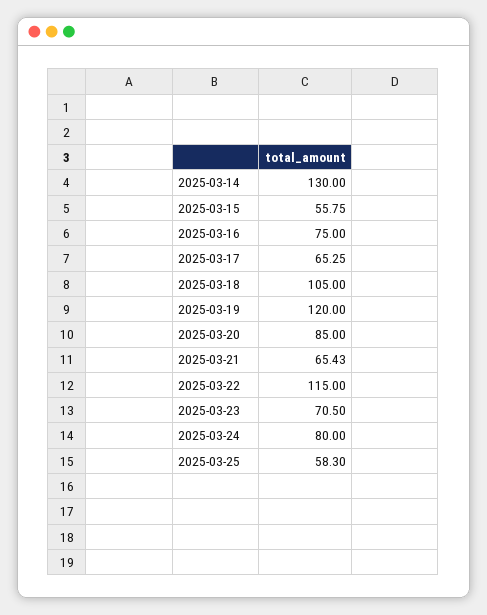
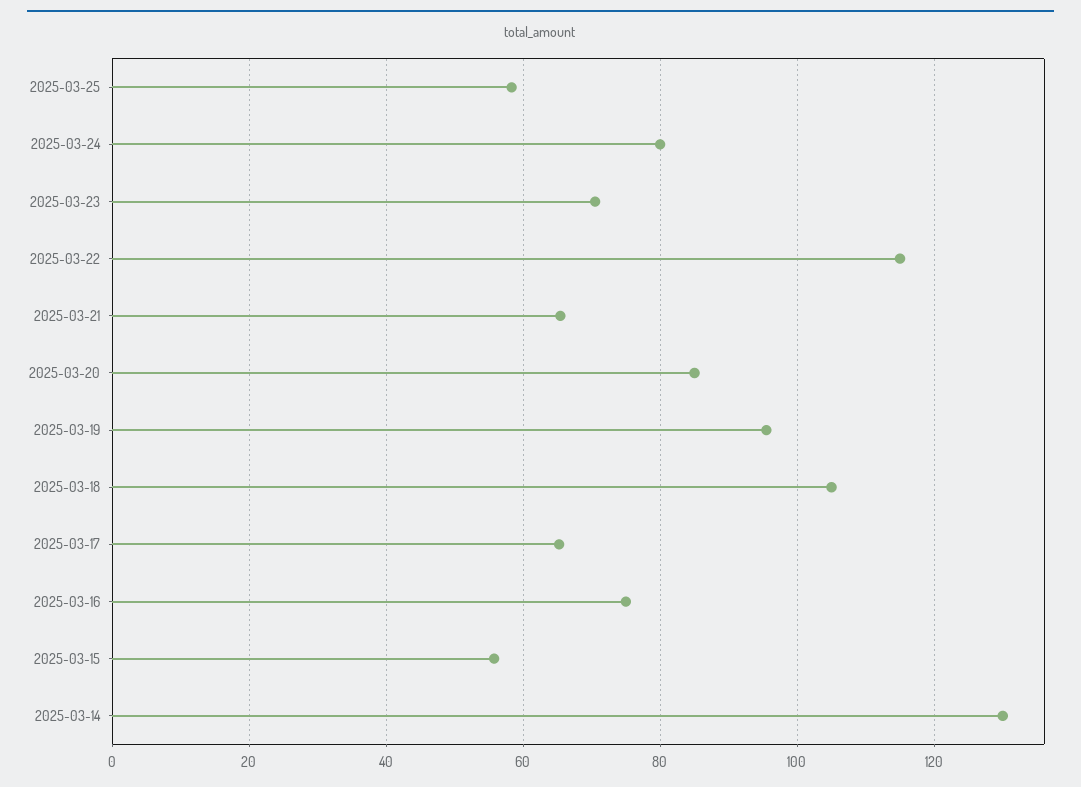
2025-03-19: 120 -> 96

